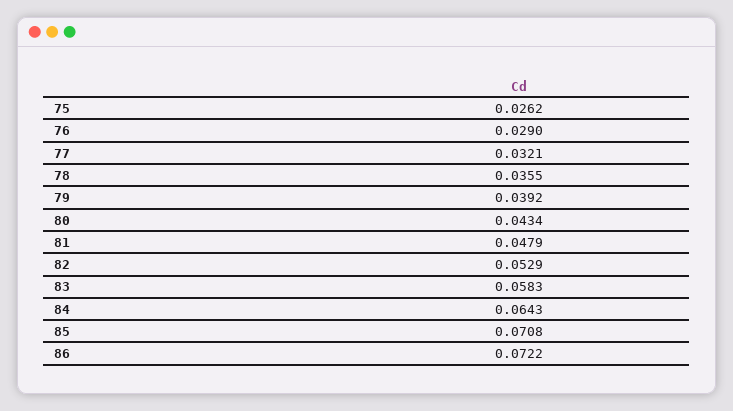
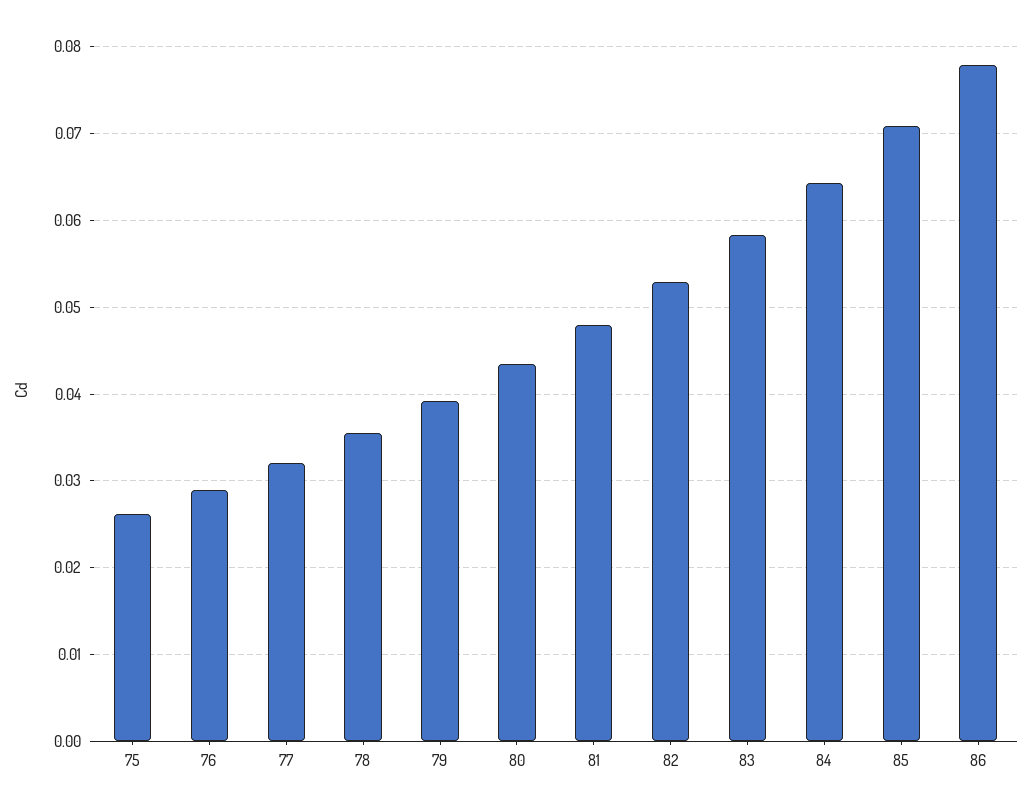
86: 0.0722 -> 0.078

